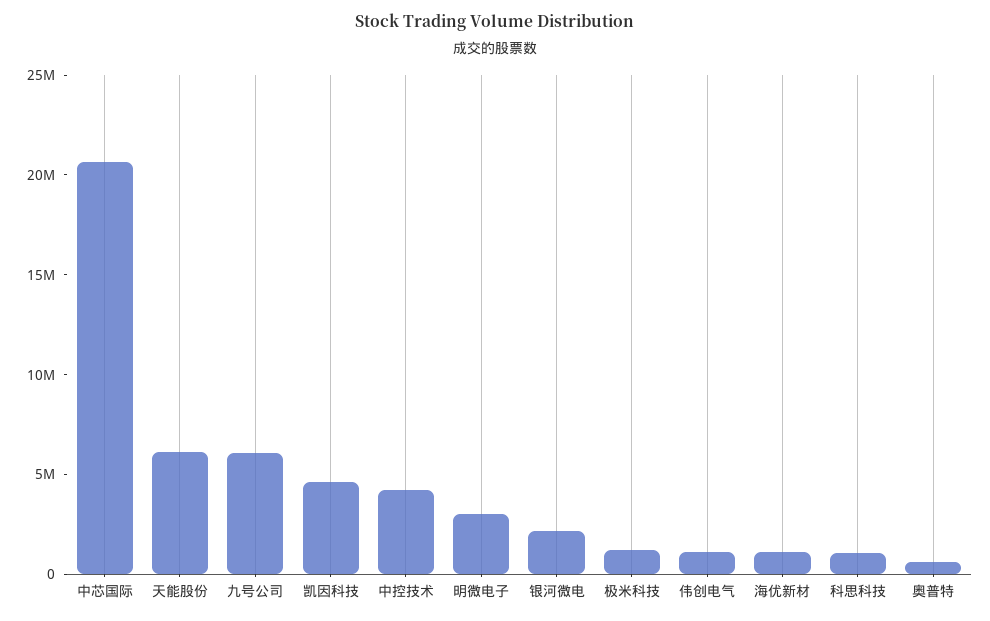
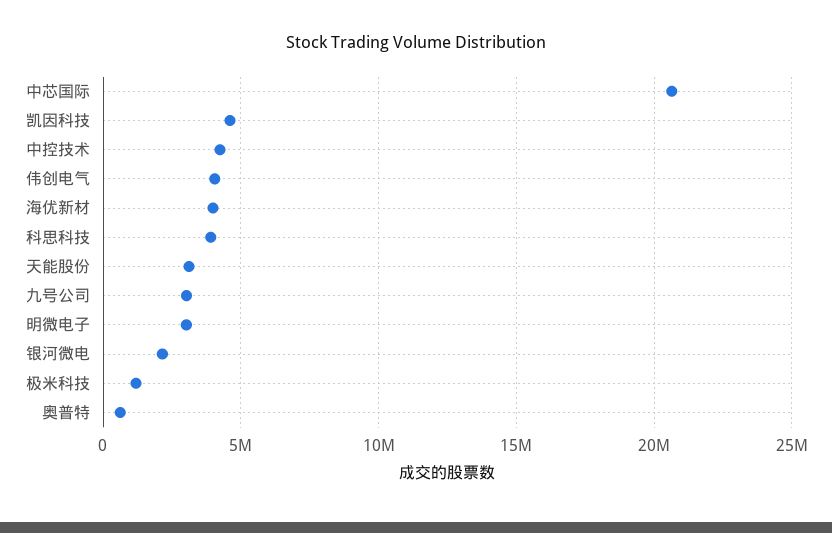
天能股份: 6000000 -> 3000000
九号公司: 6000000 -> 3000000
伟创电气: 1000000 -> 4000000
海优新材: 1000000 -> 4000000
科思科技: 1000000 -> 4000000

